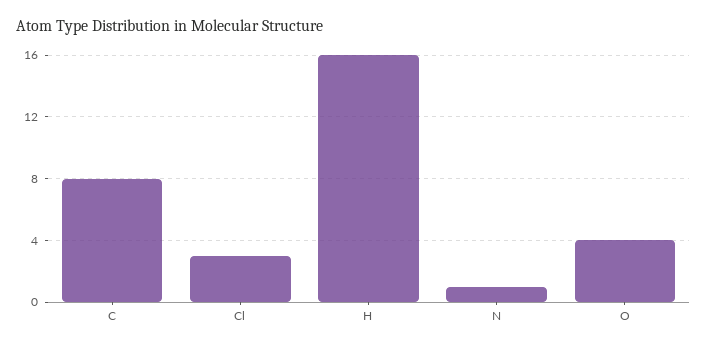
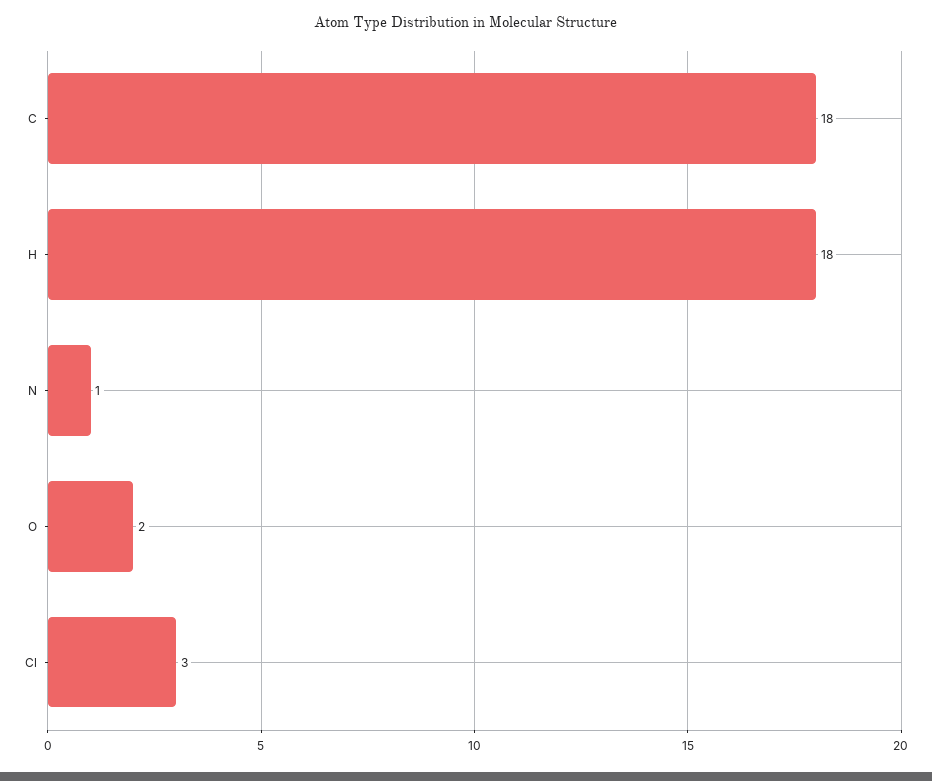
C: 8 -> 18
H: 16 -> 18
O: 4 -> 2

